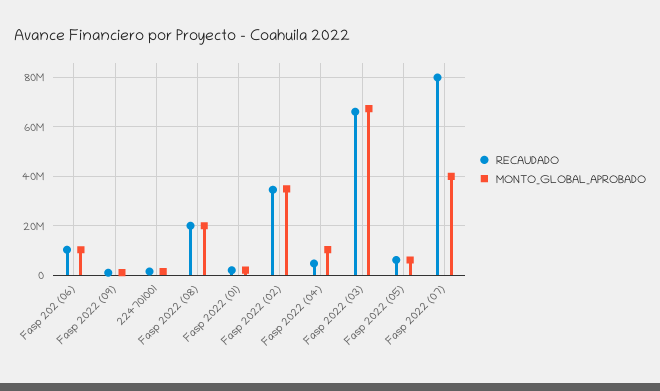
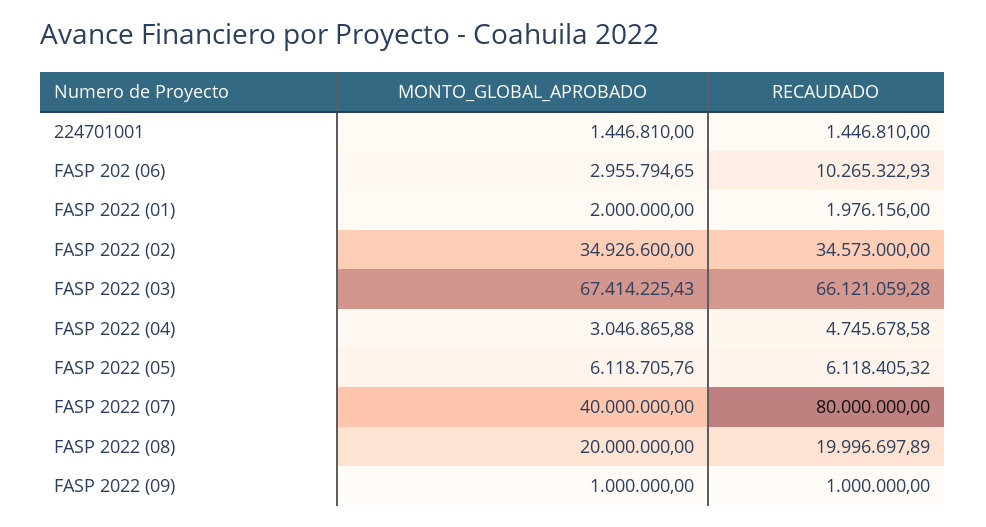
MONTO_GLOBAL_APROBADO, Fasp 202 (06): 10000000 -> 2955794.65
MONTO_GLOBAL_APROBADO, Fasp 2022 (04): 10000000 -> 3046865.88

